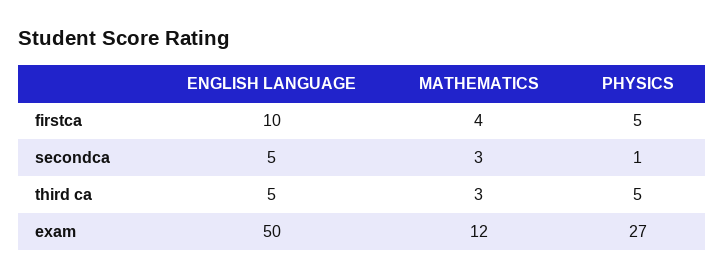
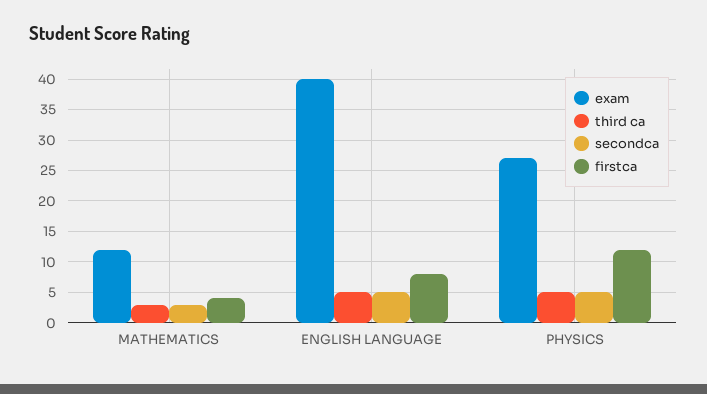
firstca, ENGLISH LANGUAGE: 10 -> 8
firstca, PHYSICS: 5 -> 12
secondca, PHYSICS: 1 -> 5
exam, ENGLISH LANGUAGE: 50 -> 40

